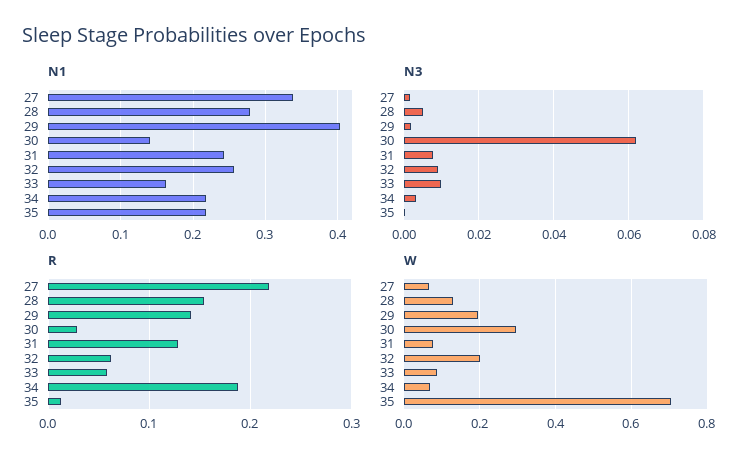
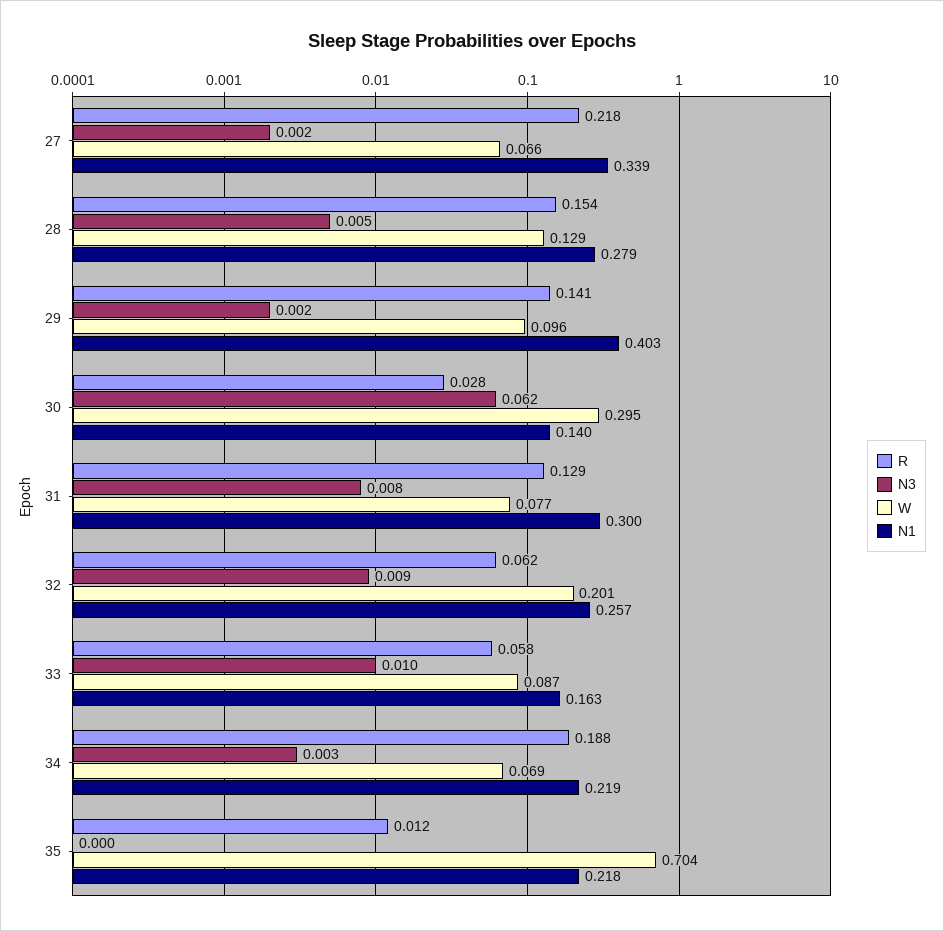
N1, 31: 0.24 -> 0.3
W, 29: 0.2 -> 0.096

